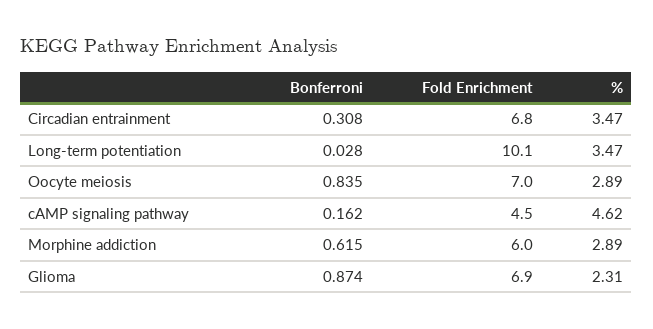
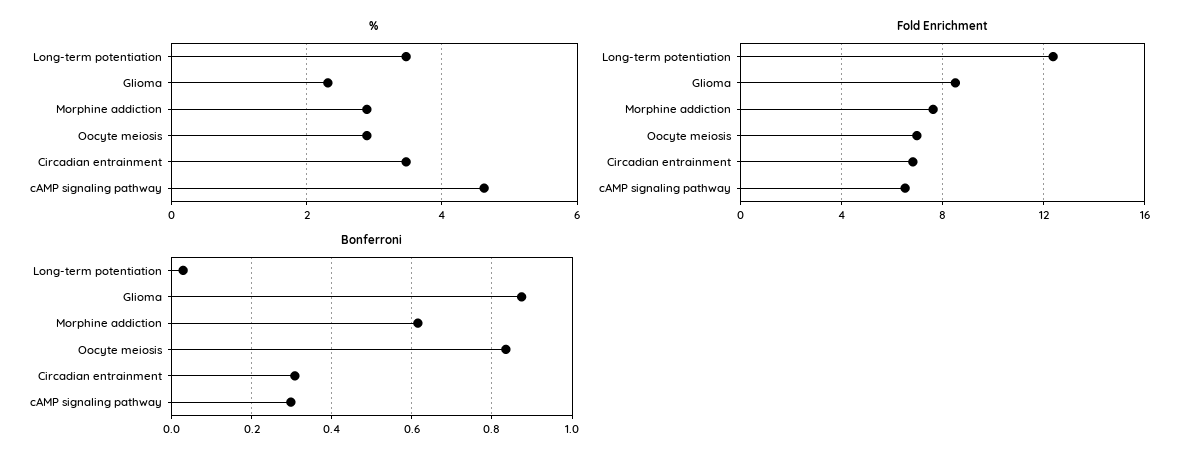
Fold Enrichment, Long-term potentiation: 10.1 -> 12.5
Bonferroni, cAMP signaling pathway: 0.162 -> 0.3
Fold Enrichment, cAMP signaling pathway: 4.5 -> 6.5
Fold Enrichment, Morphine addiction: 6 -> 7.5
Fold Enrichment, Glioma: 6.9 -> 8.5

